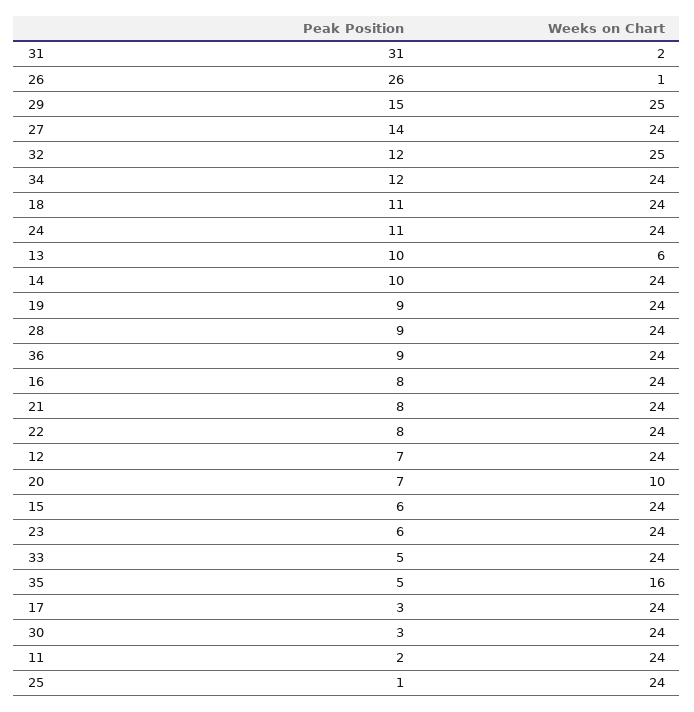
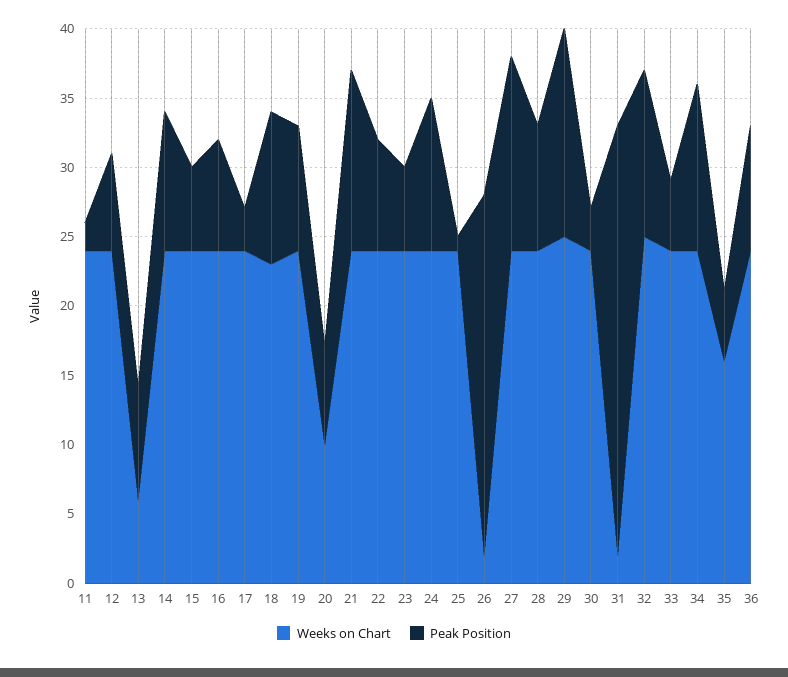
Weeks on Chart, 26: 1 -> 2
Weeks on Chart, 18: 24 -> 23
Peak Position, 13: 10 -> 8
Peak Position, 21: 8 -> 13

